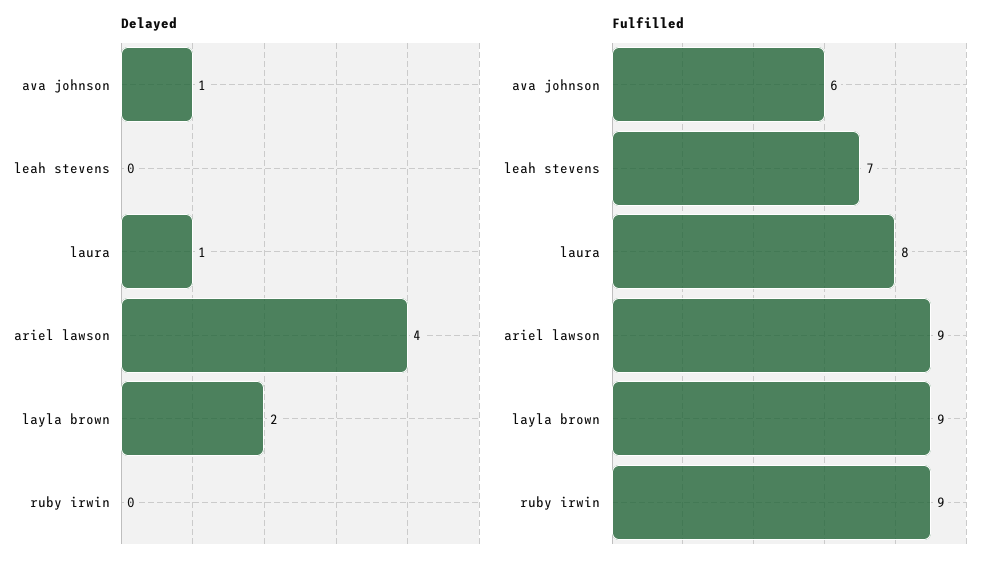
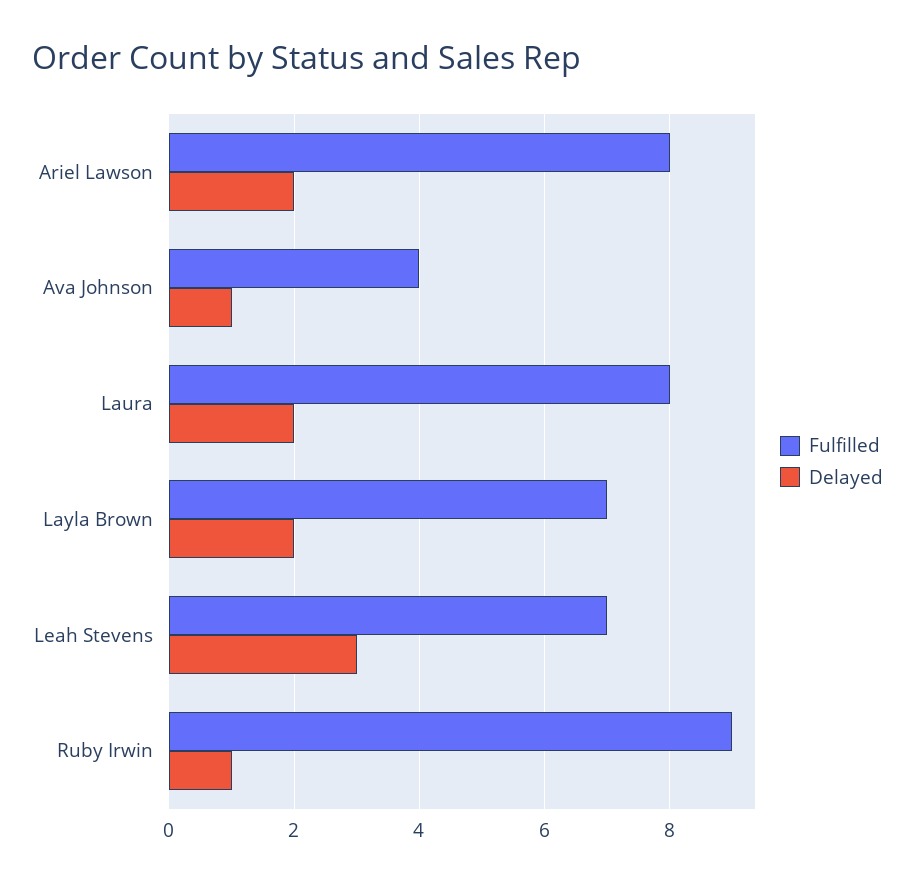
Delayed, leah stevens: 0 -> 3
Delayed, laura: 1 -> 2
Delayed, ariel lawson: 4 -> 2
Delayed, ruby irwin: 0 -> 1
Fulfilled, ava johnson: 6 -> 4
Fulfilled, ariel lawson: 9 -> 8
Fulfilled, layla brown: 9 -> 7

